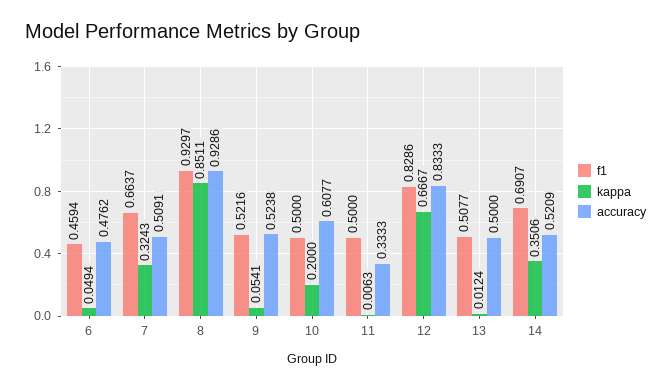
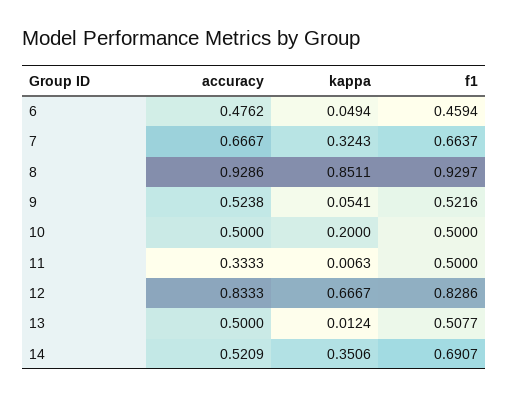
accuracy, 7: 0.5091 -> 0.6667
accuracy, 10: 0.6077 -> 0.5

